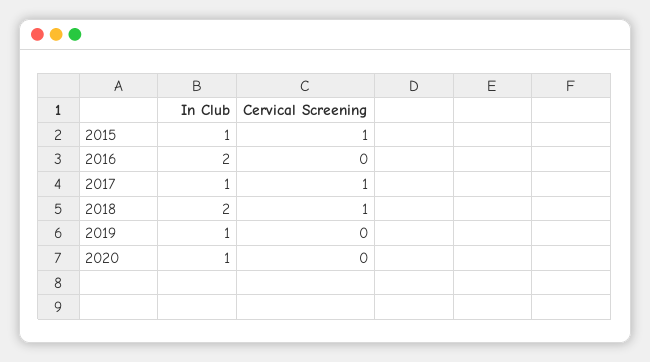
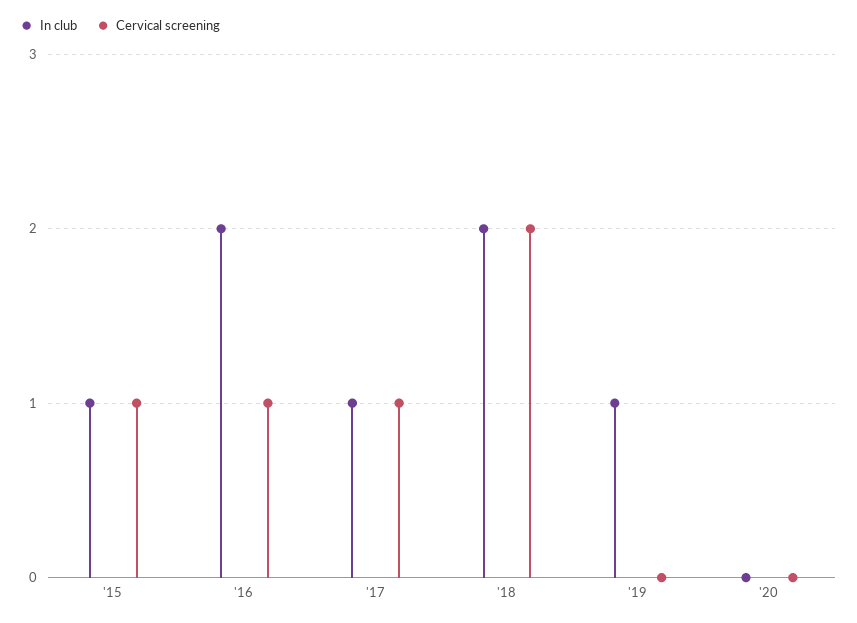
Cervical Screening, 2016: 0 -> 1
Cervical Screening, 2018: 1 -> 2
In Club, 2020: 1 -> 0

